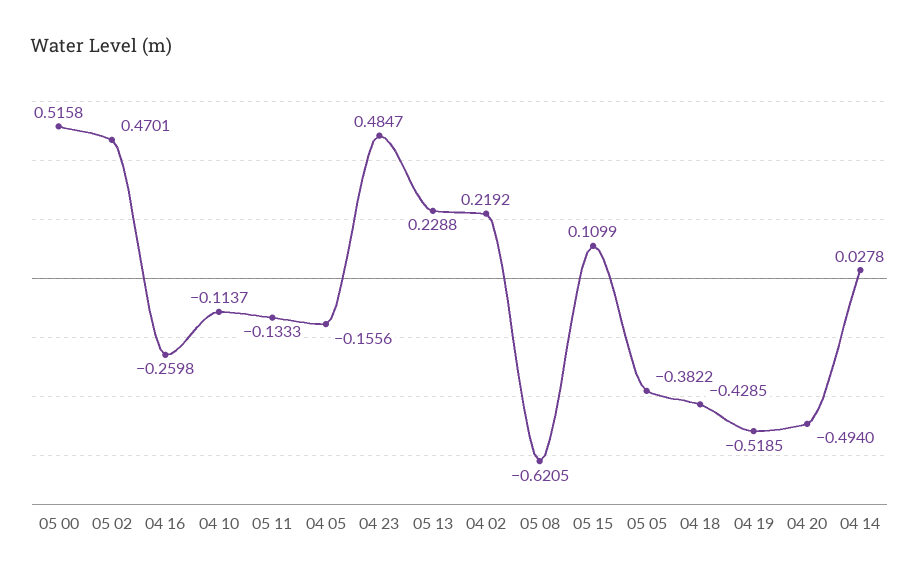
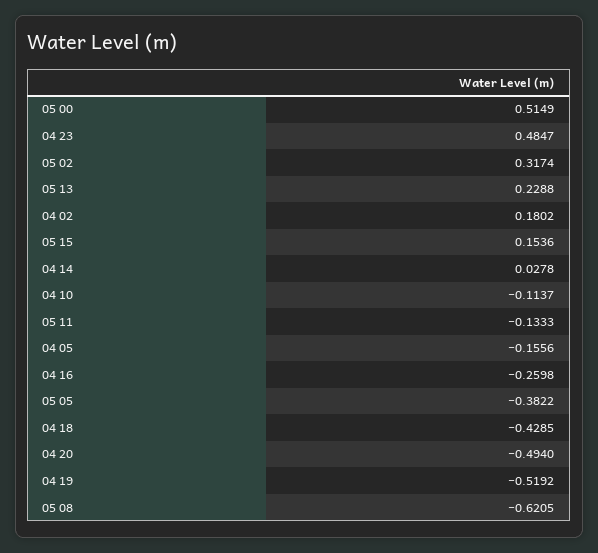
05 00: 0.5158 -> 0.5149
05 02: 0.4701 -> 0.3174
04 02: 0.2192 -> 0.1802
05 15: 0.1099 -> 0.1536
04 19: -0.5185 -> -0.5192

